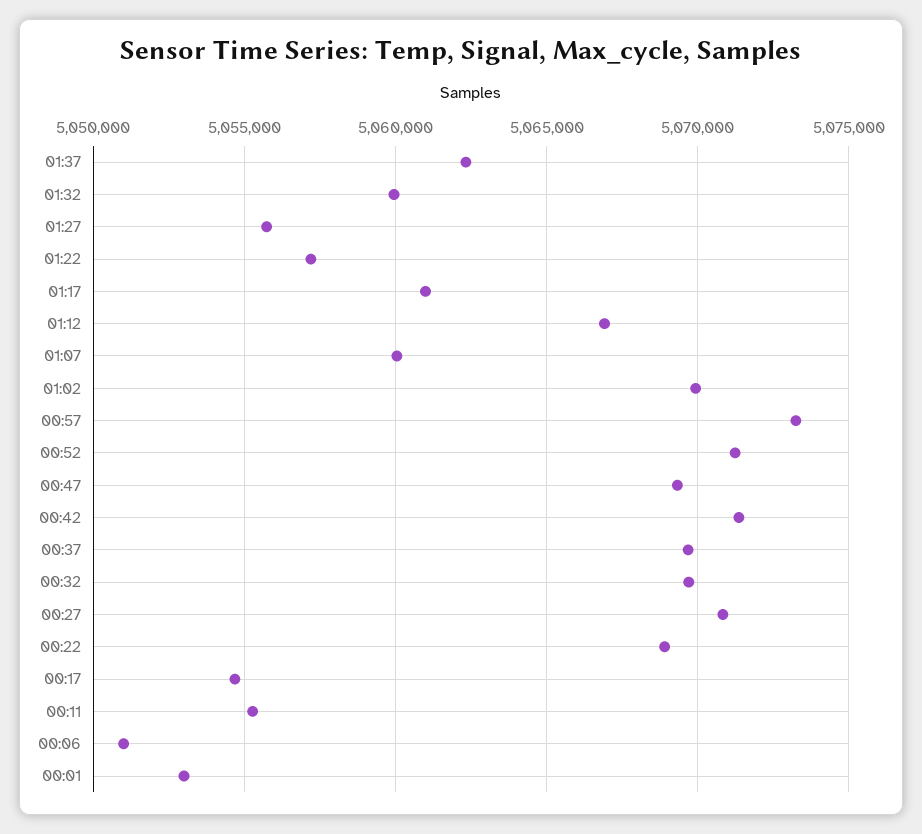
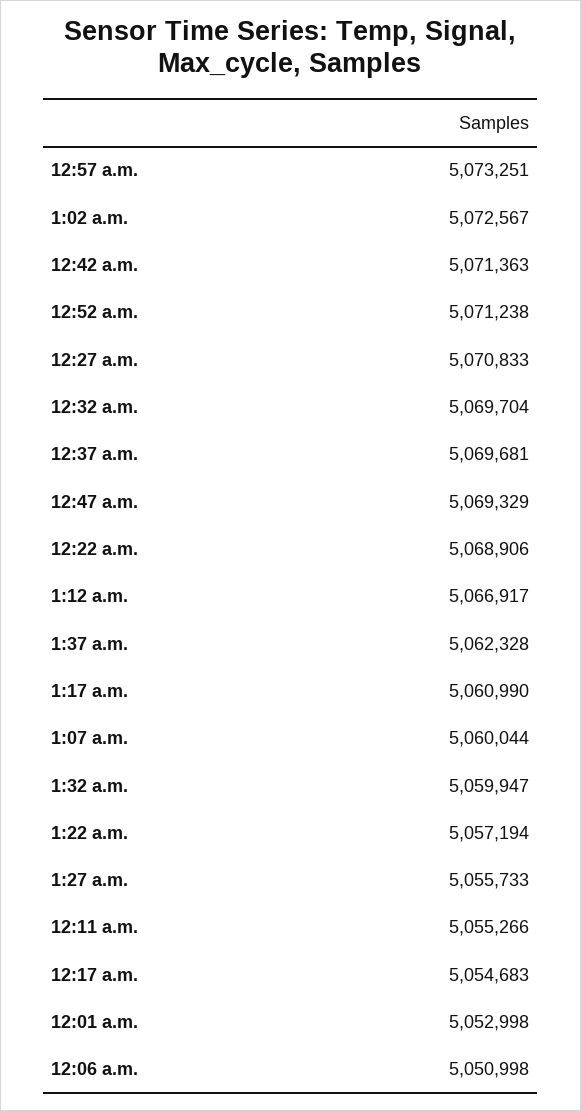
01:02: 5070000 -> 5072567

